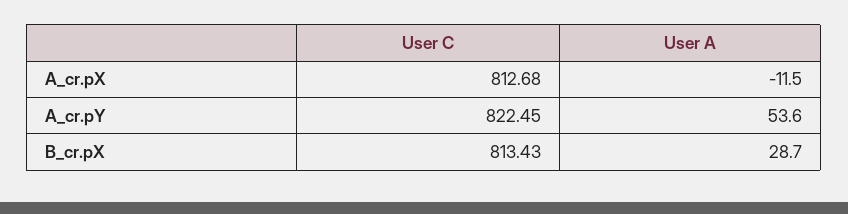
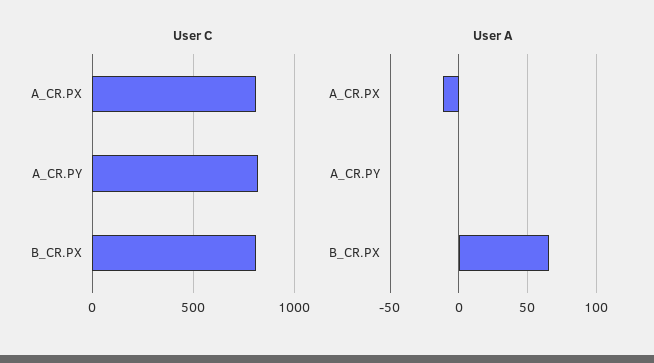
User A, A_cr.pY: 53.6 -> 0
User A, B_cr.pX: 28.7 -> 65

